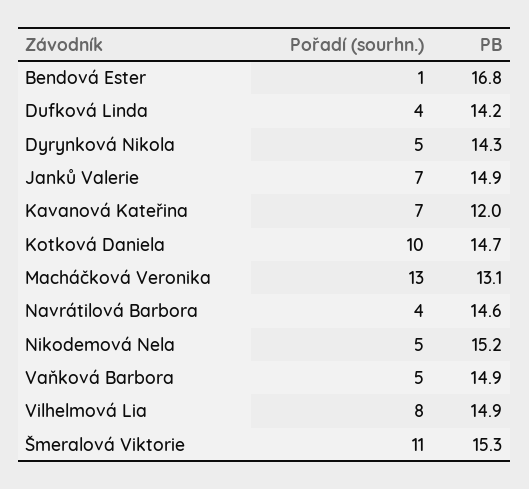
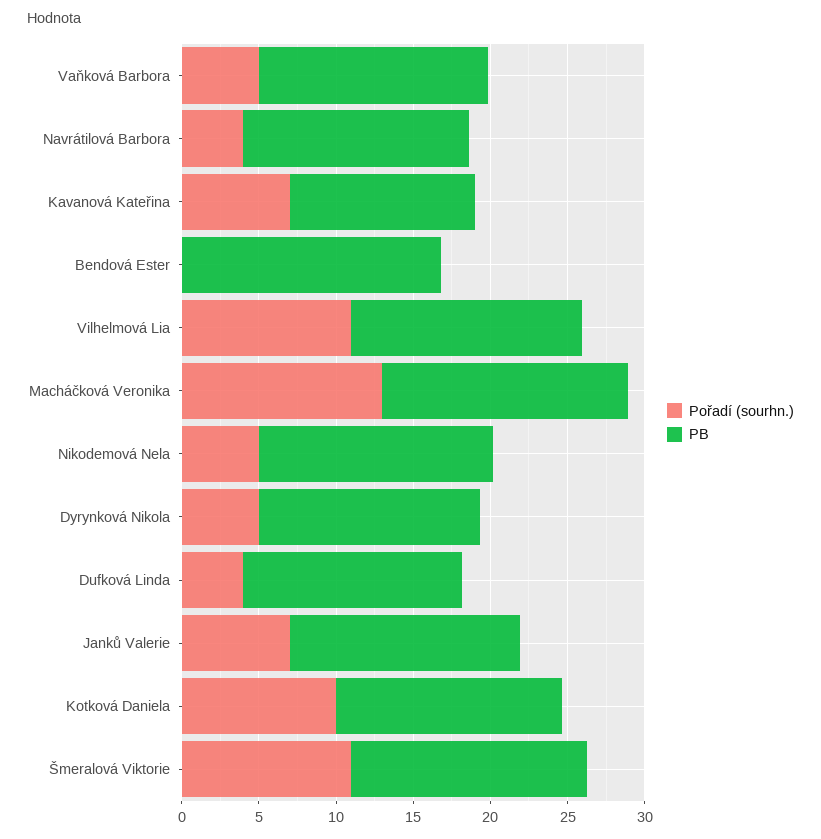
Pořadí (sourhn.), Bendová Ester: 1 -> 0
PB, Macháčková Veronika: 13.1 -> 16
Pořadí (sourhn.), Vilhelmová Lia: 8 -> 11

